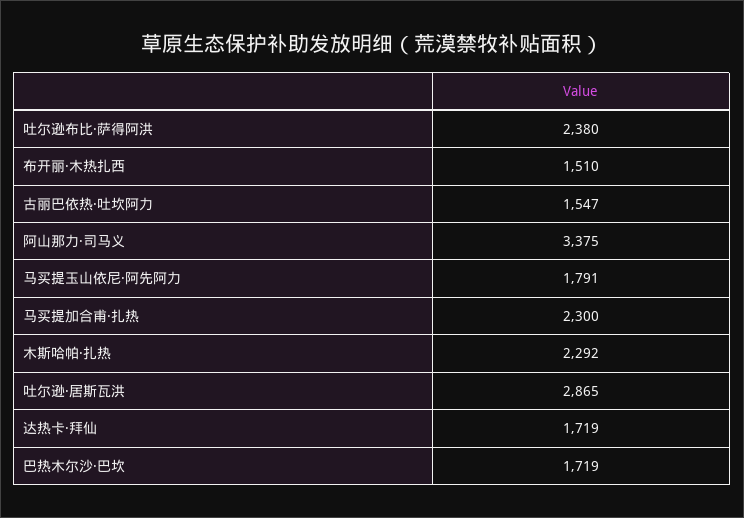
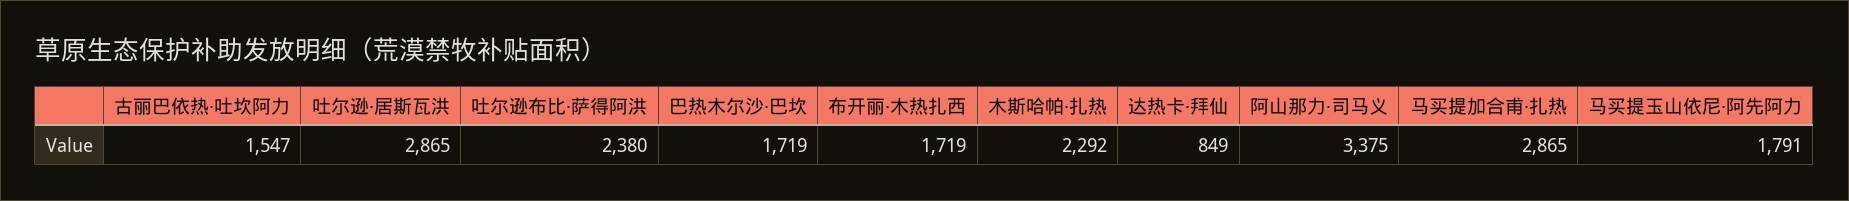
布开丽·木热扎西: 1510 -> 1719
马买提加合甫·扎热: 2300 -> 2865
达热卡·拜仙: 1719 -> 849

